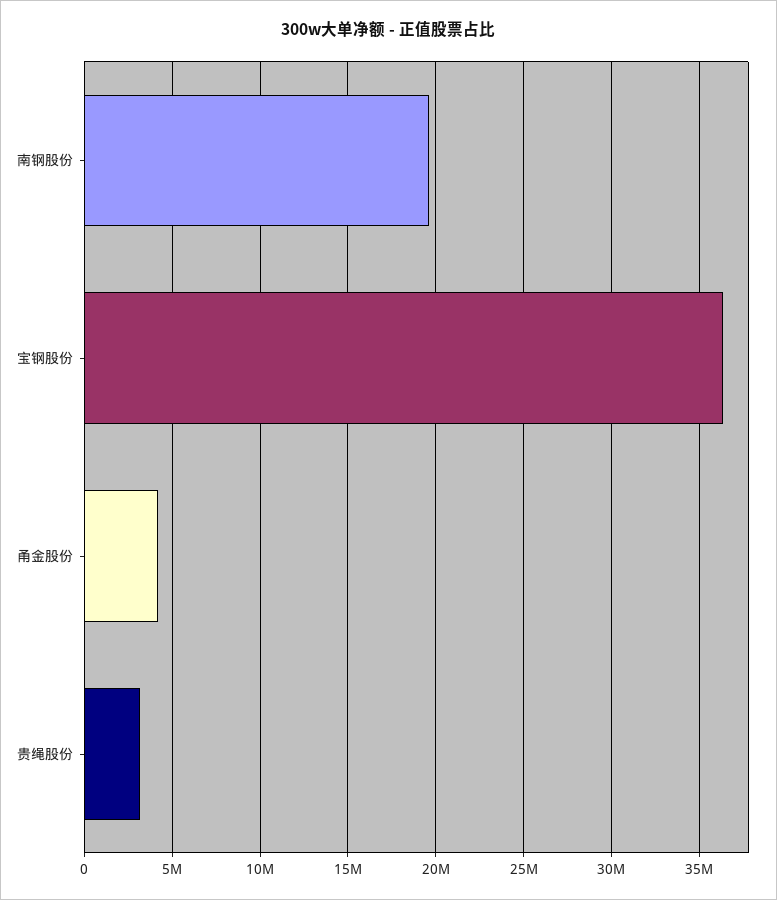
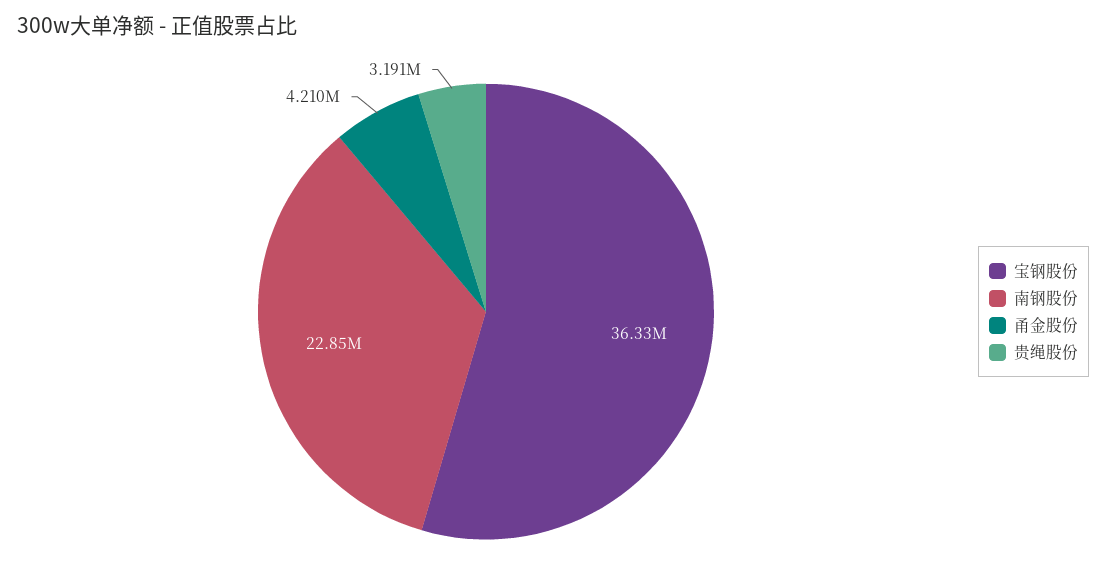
南钢股份: 19500000 -> 22850000

